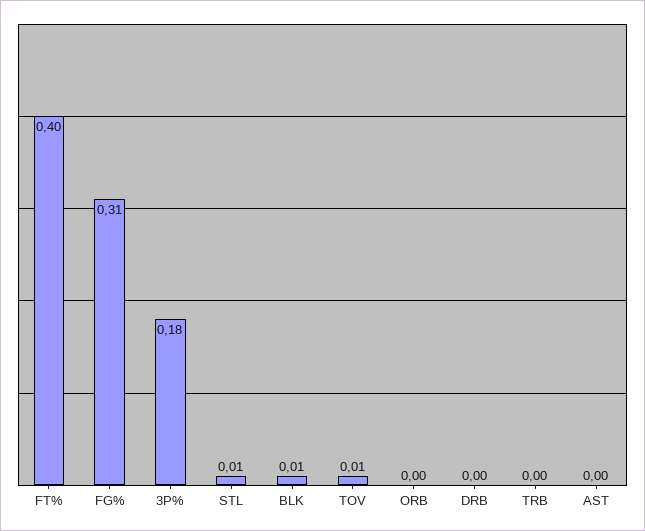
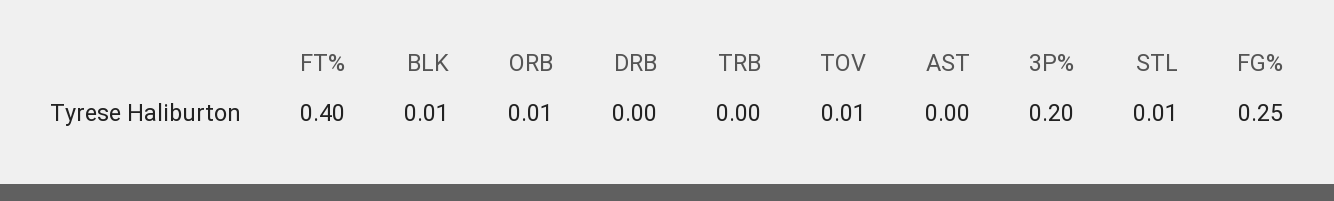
FG%: 0.31 -> 0.25
3P%: 0.18 -> 0.2
ORB: 0 -> 0.01

